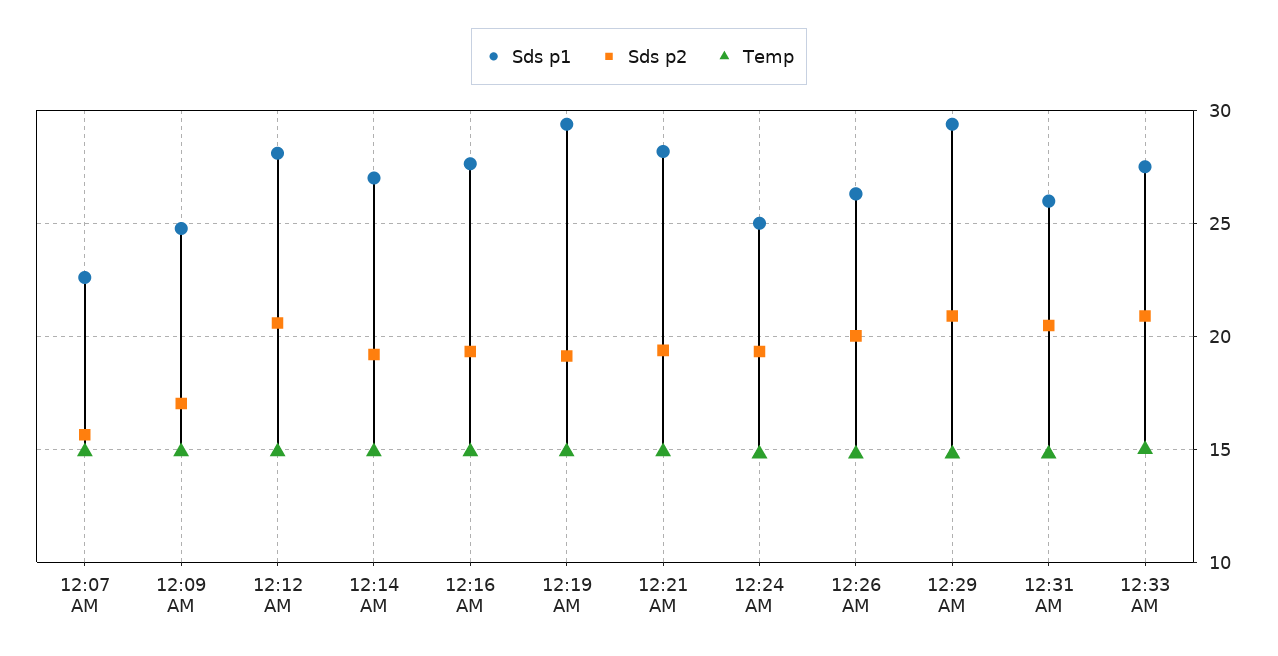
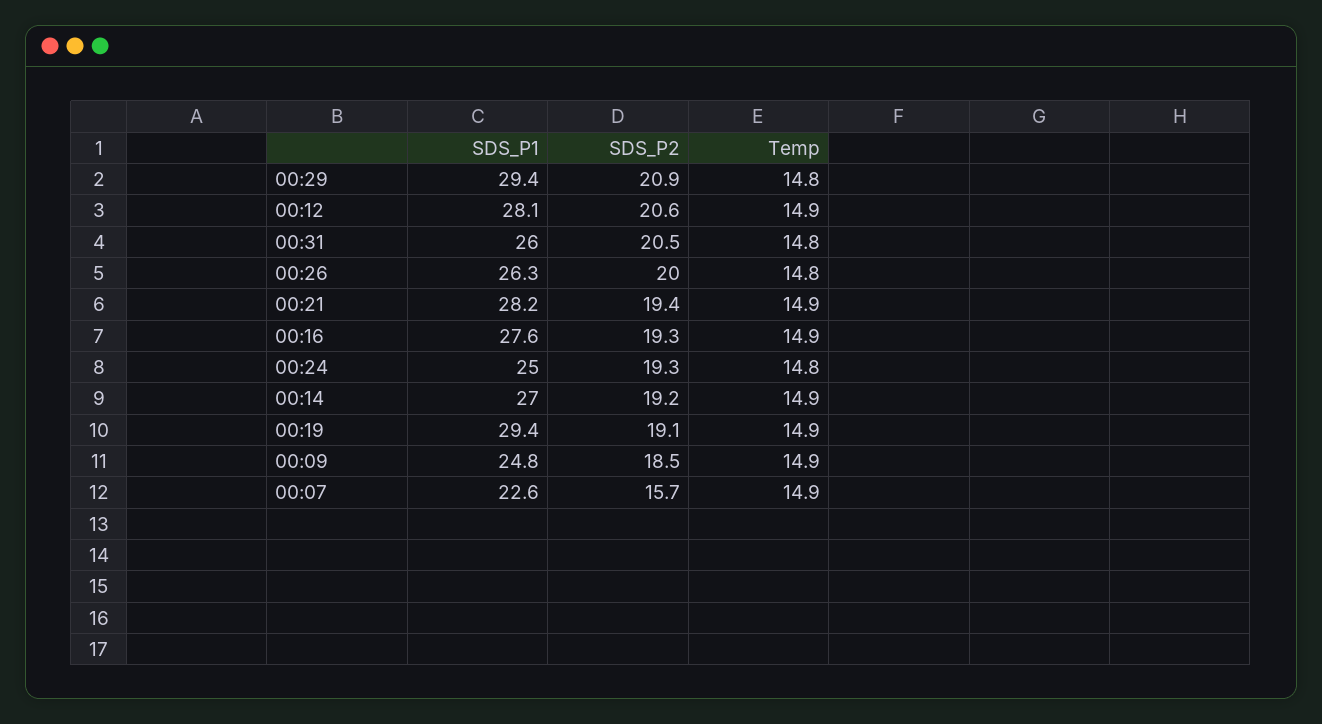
Sds p2, 12:09 AM: 17 -> 18.5
Sds p1, 12:33 AM: 27.5 -> none
Sds p2, 12:33 AM: 21 -> none
Temp, 12:33 AM: 15 -> none

